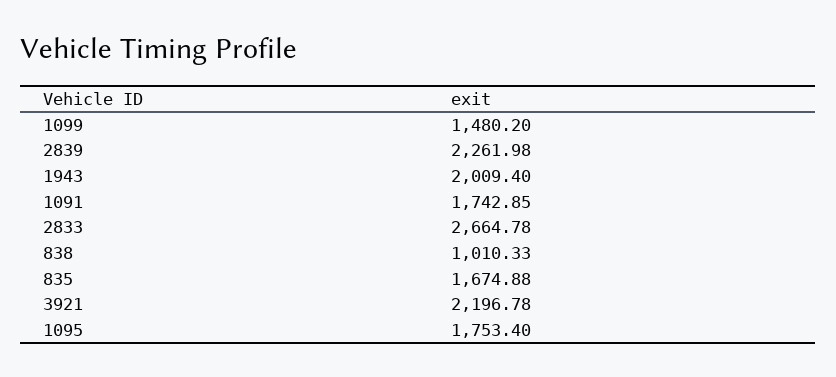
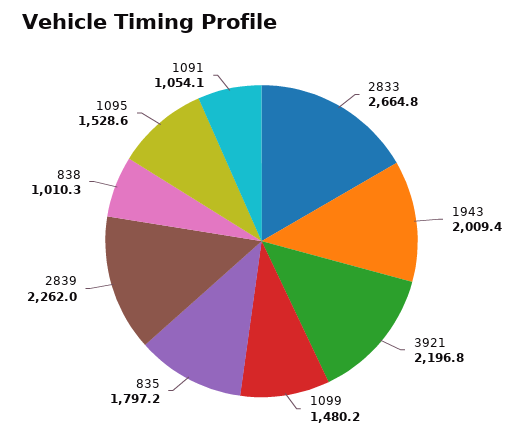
1091: 1742.85 -> 1054.1
835: 1674.88 -> 1797.2
1095: 1753.4 -> 1528.6

